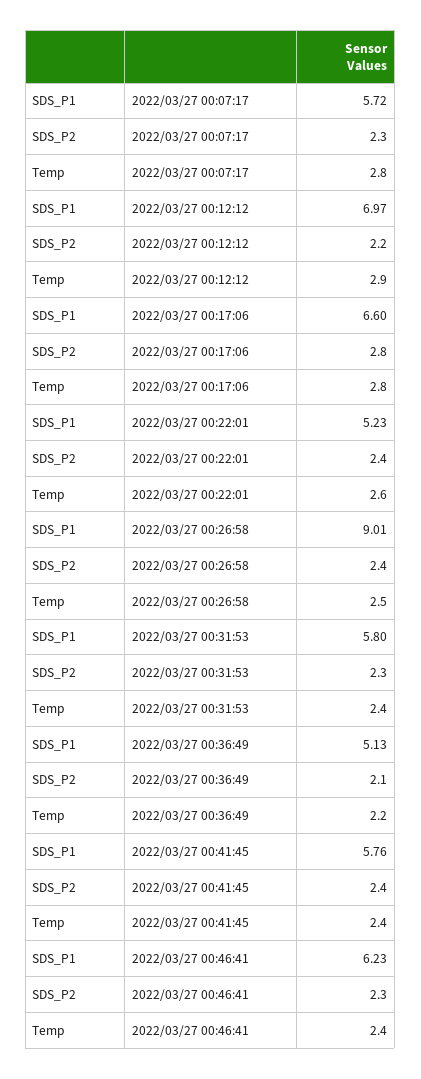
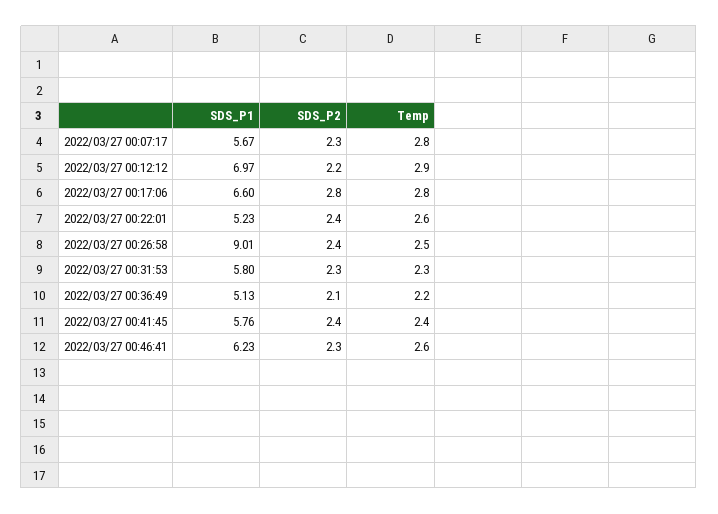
SDS_P1, 2022/03/27 00:07:17: 5.72 -> 5.67
Temp, 2022/03/27 00:31:53: 2.4 -> 2.3
Temp, 2022/03/27 00:46:41: 2.4 -> 2.6

